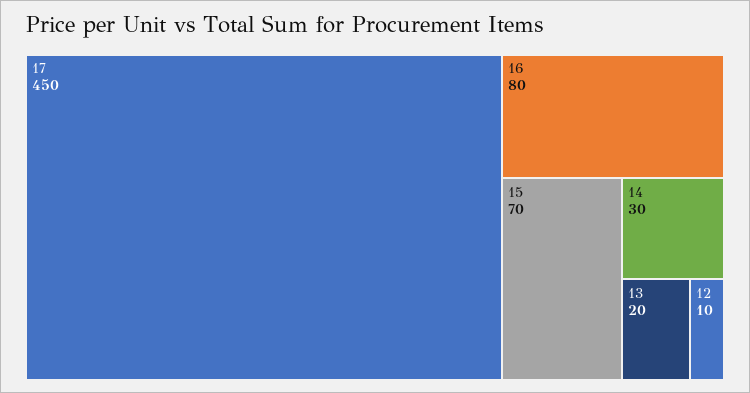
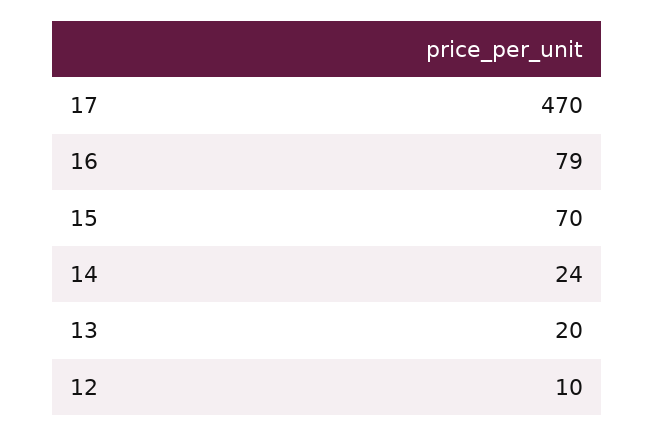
17: 450 -> 470
16: 80 -> 79
14: 30 -> 24

